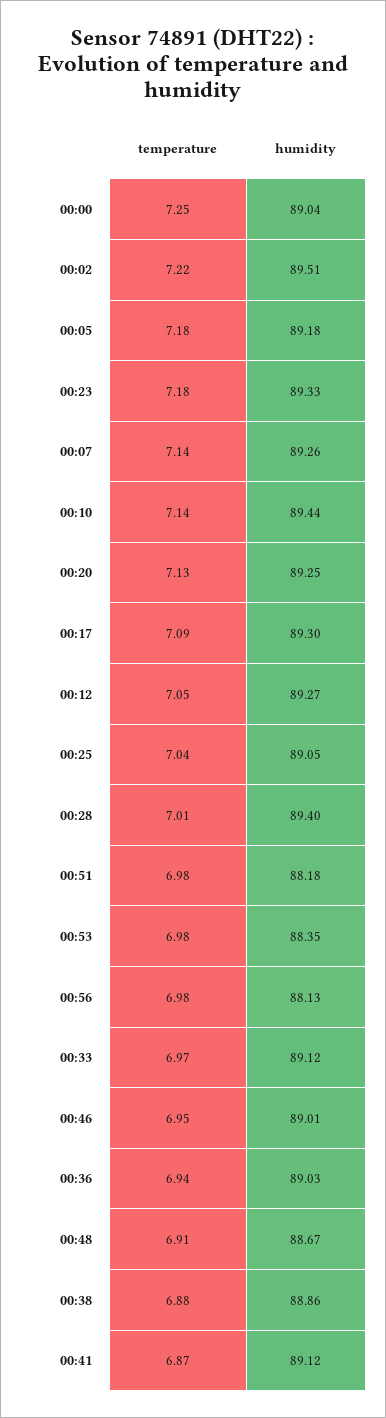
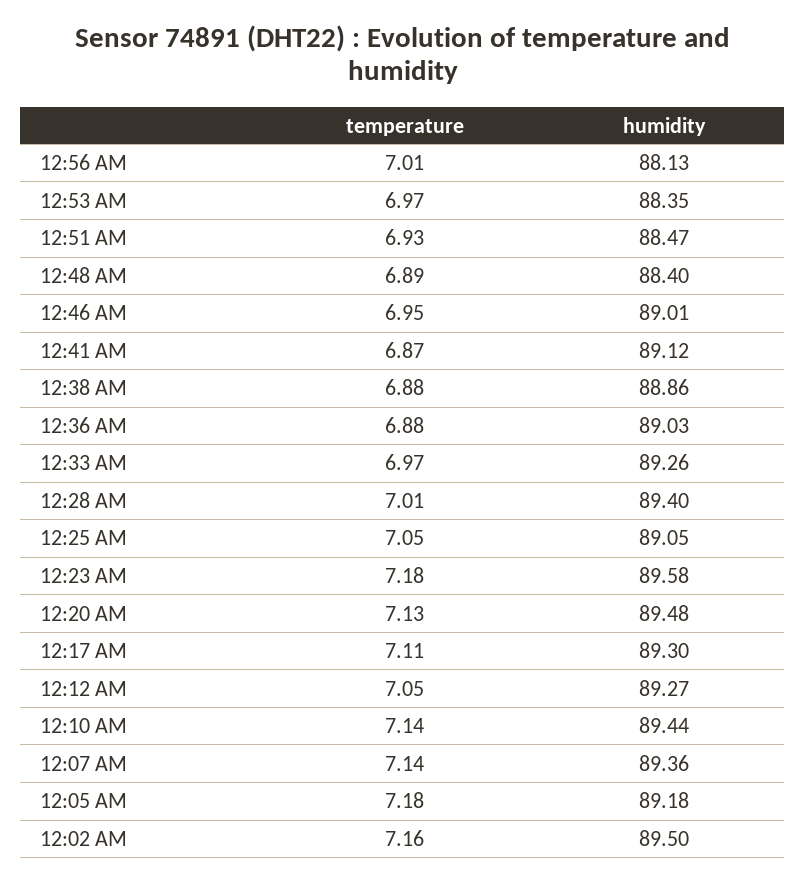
temperature, 00:00: 7.25 -> none
humidity, 00:00: 89.04 -> none
temperature, 00:02: 7.22 -> 7.16
humidity, 00:02: 89.51 -> 89.5
humidity, 00:23: 89.33 -> 89.58
humidity, 00:07: 89.26 -> 89.36
humidity, 00:20: 89.25 -> 89.48
temperature, 00:17: 7.09 -> 7.11
temperature, 00:25: 7.04 -> 7.05
temperature, 00:51: 6.98 -> 6.93
humidity, 00:51: 88.18 -> 88.47
temperature, 00:53: 6.98 -> 6.97
temperature, 00:56: 6.98 -> 7.01
humidity, 00:33: 89.12 -> 89.26
temperature, 00:36: 6.94 -> 6.88
temperature, 00:48: 6.91 -> 6.89
humidity, 00:48: 88.67 -> 88.4

